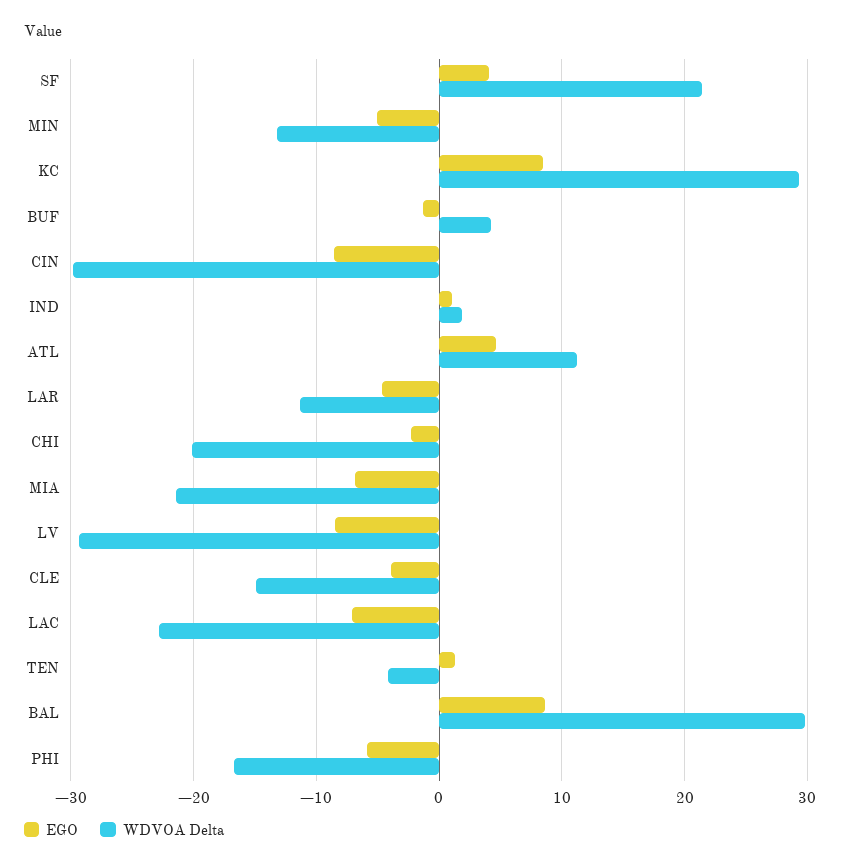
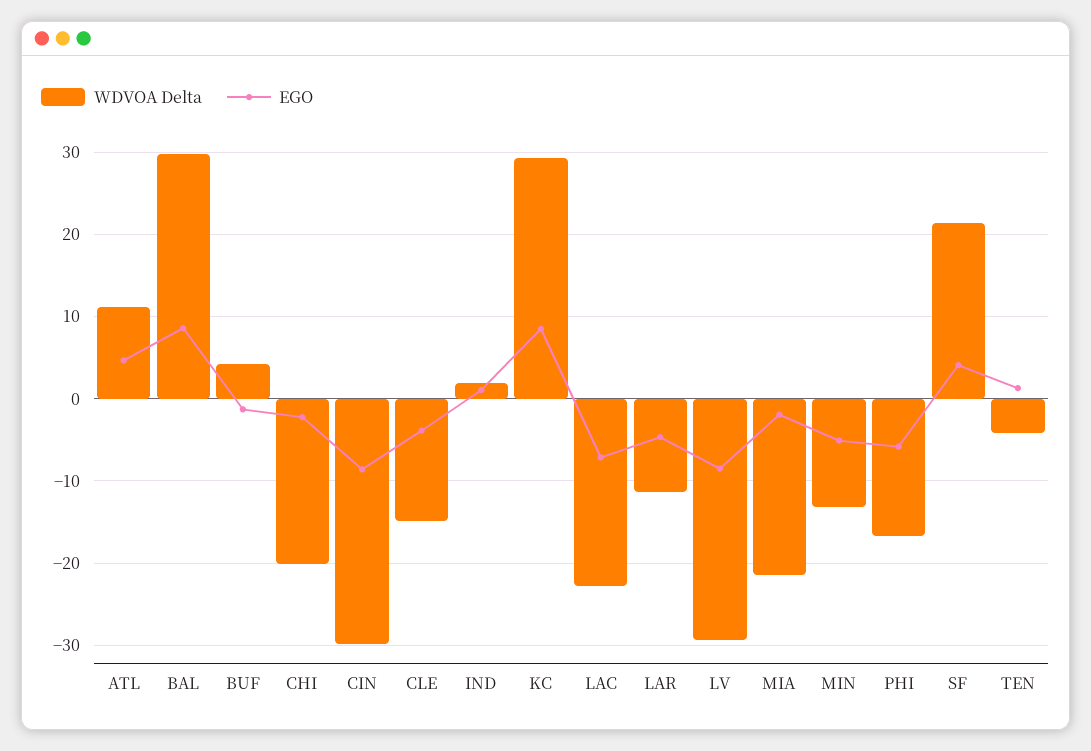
EGO, MIA: -7 -> -2

